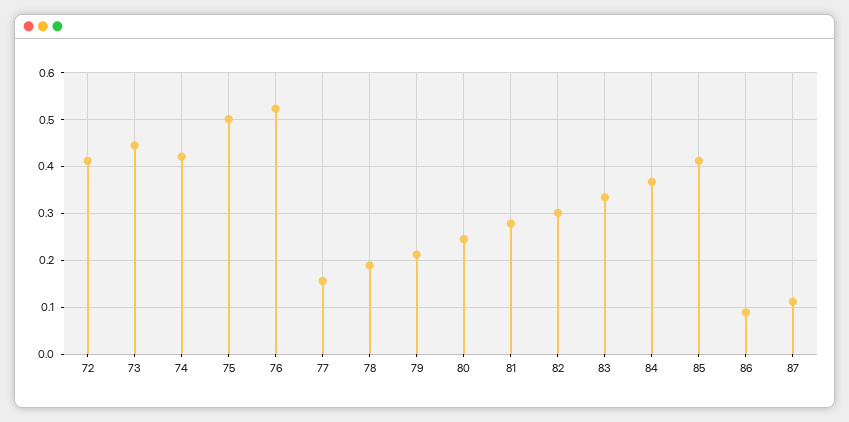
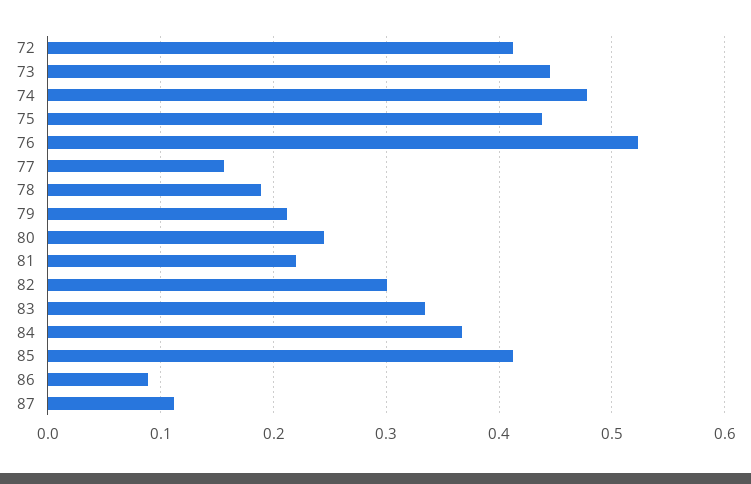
74: 0.42 -> 0.48
75: 0.5 -> 0.44
81: 0.28 -> 0.22

